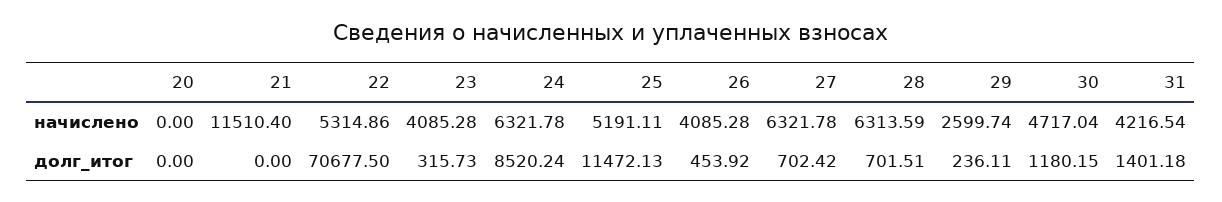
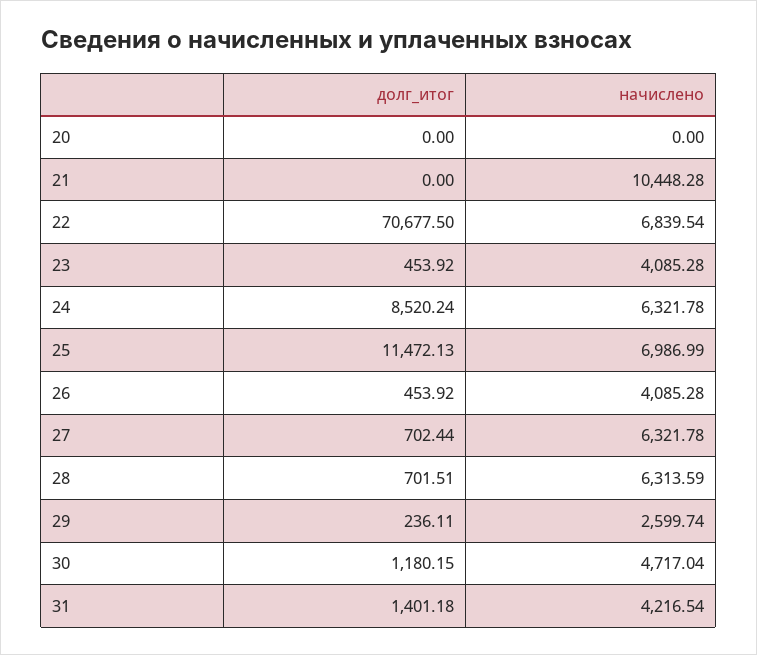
21, начислено: 11510.4 -> 10448.28
22, начислено: 5314.86 -> 6839.54
25, начислено: 5191.11 -> 6986.99
23, долг_итог: 315.73 -> 453.92
27, долг_итог: 702.42 -> 702.44

